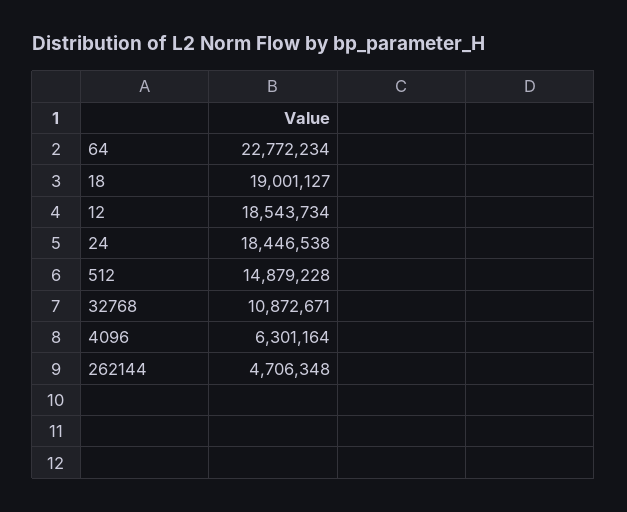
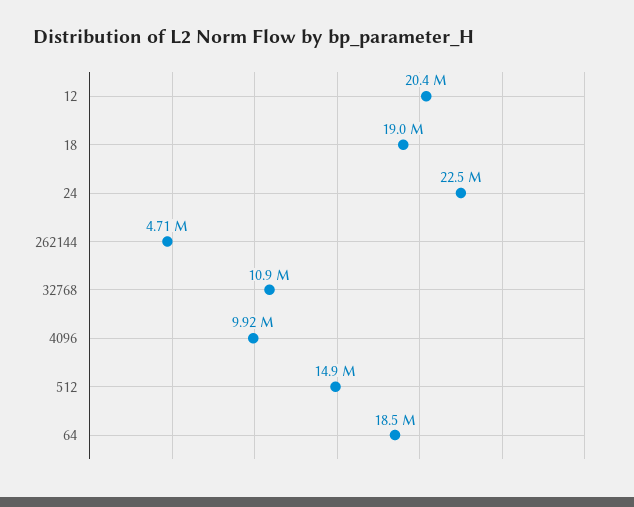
64: 22772234 -> 18500000
12: 18543734 -> 20400000
24: 18446538 -> 22500000
4096: 6301164 -> 9920000

